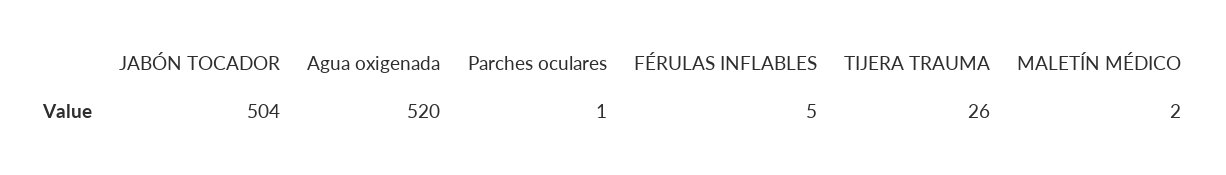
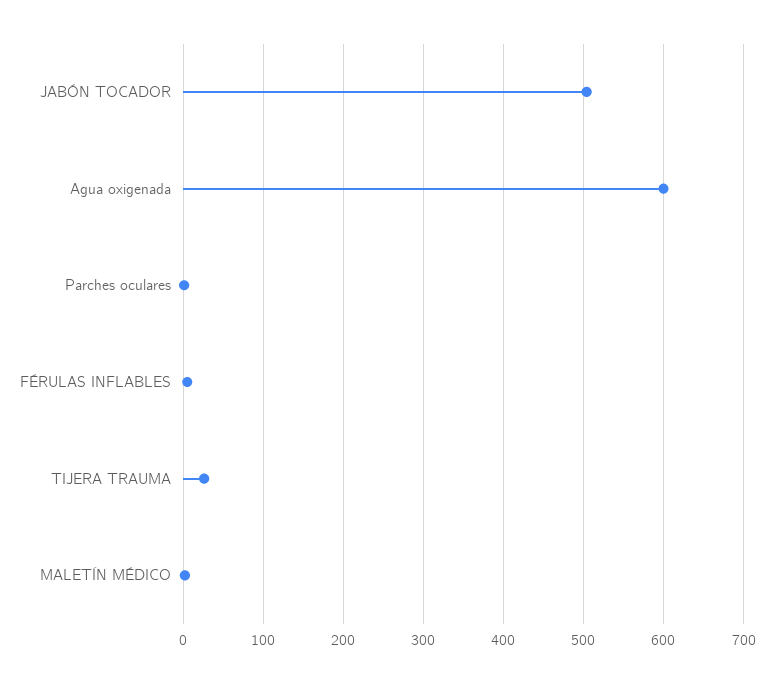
Agua oxigenada: 520 -> 600

